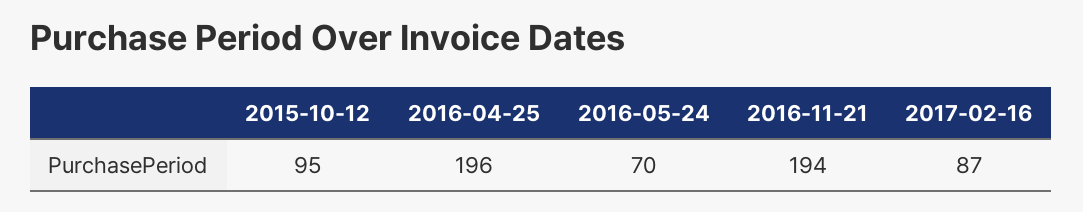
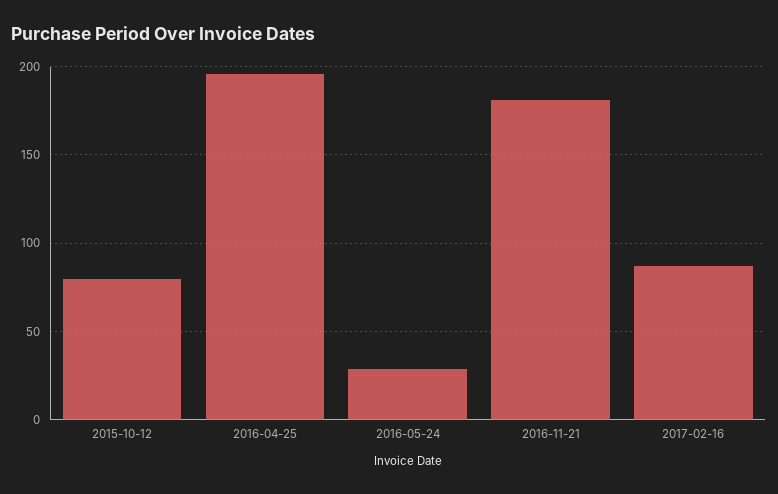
2015-10-12: 95 -> 80
2016-05-24: 70 -> 30
2016-11-21: 194 -> 180

